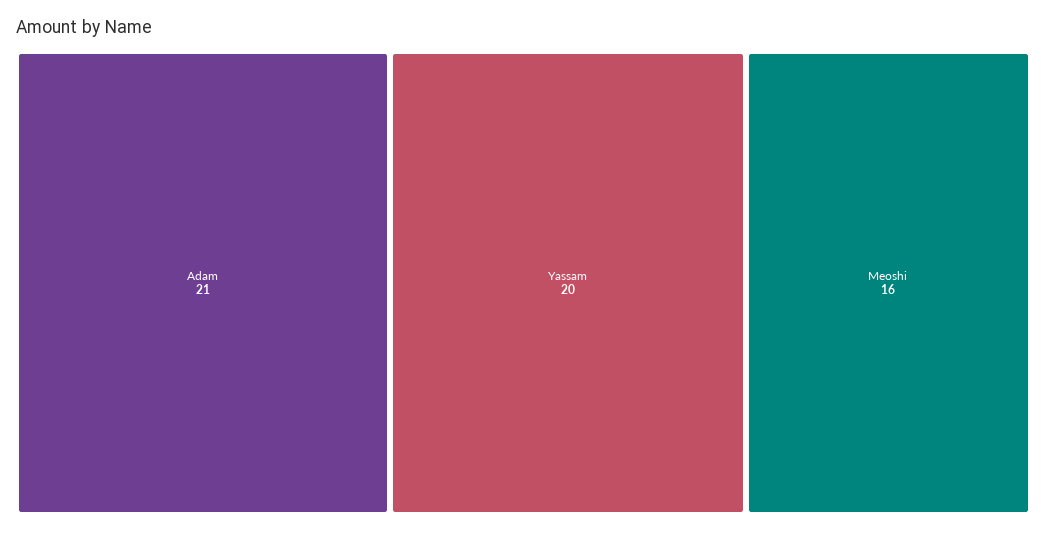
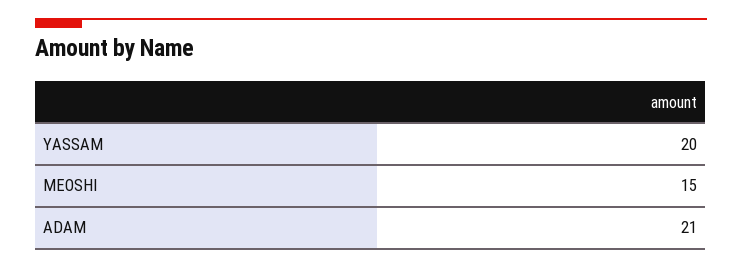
Meoshi: 16 -> 15

